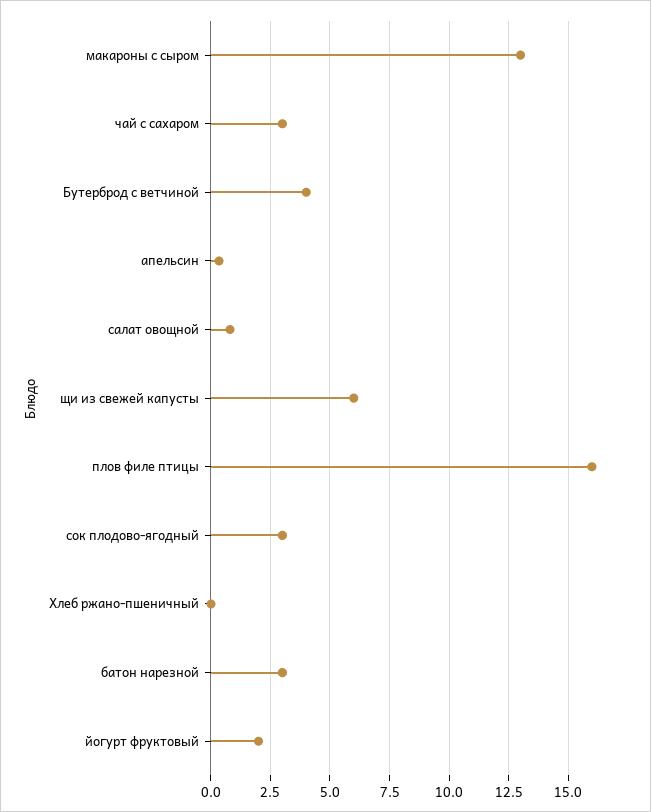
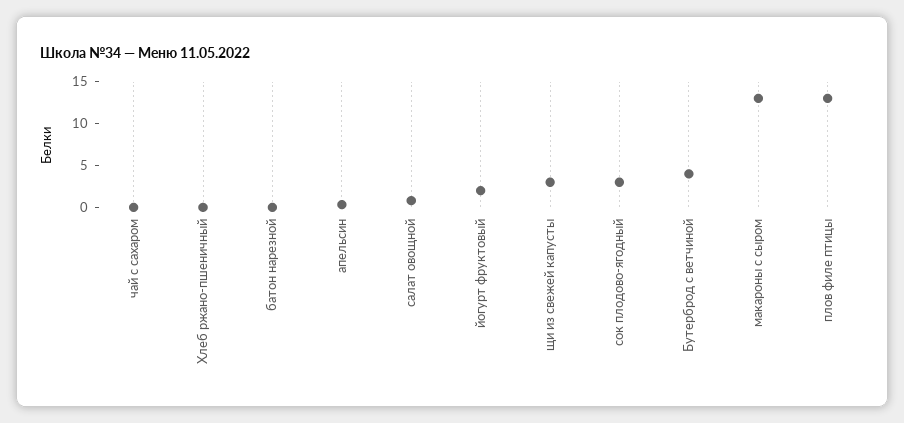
чай с сахаром: 3 -> 0
щи из свежей капусты: 6 -> 3
плов филе птицы: 16 -> 13
батон нарезной: 3 -> 0

